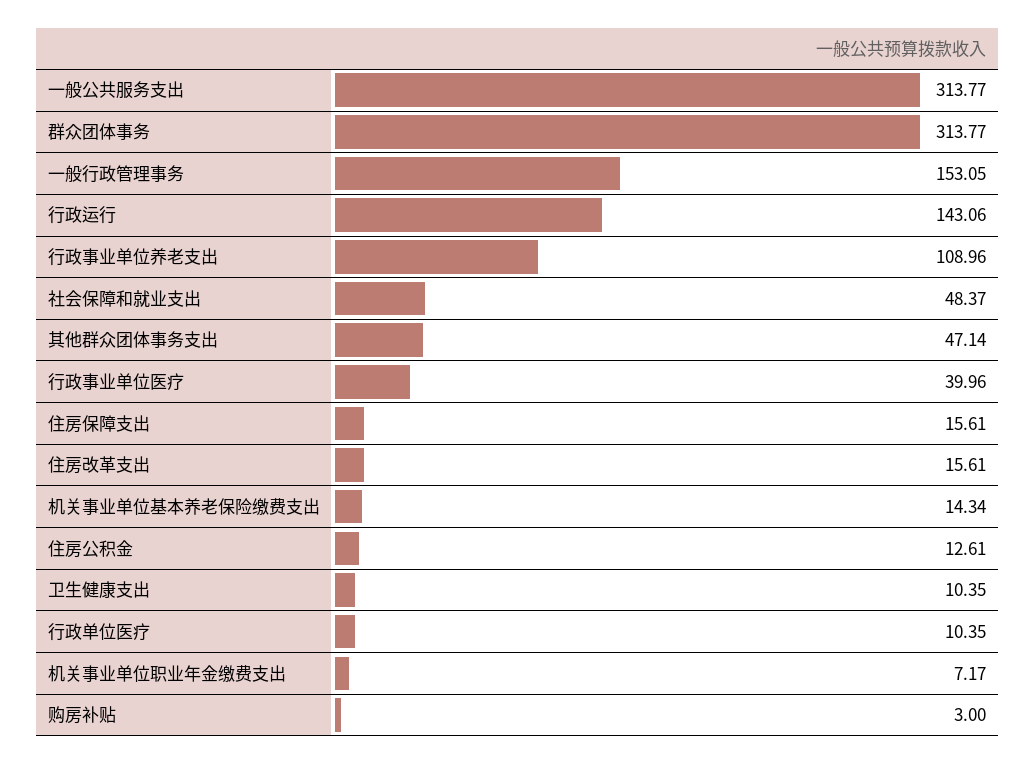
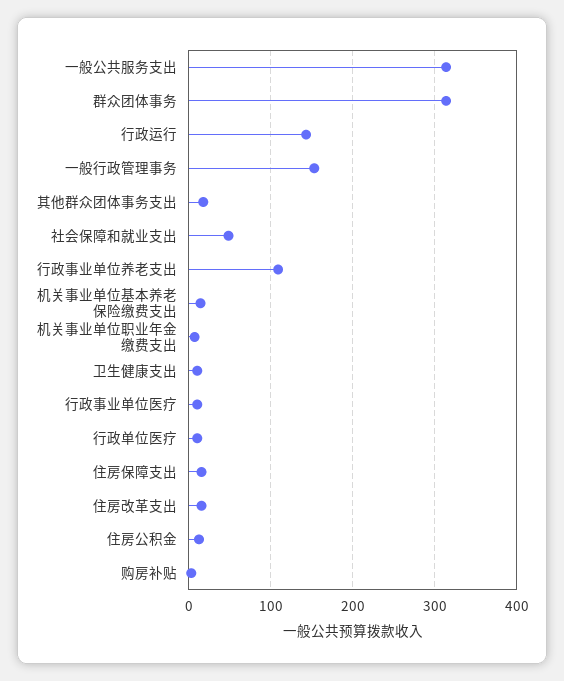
其他群众团体事务支出: 47.14 -> 20
行政事业单位医疗: 39.96 -> 10

